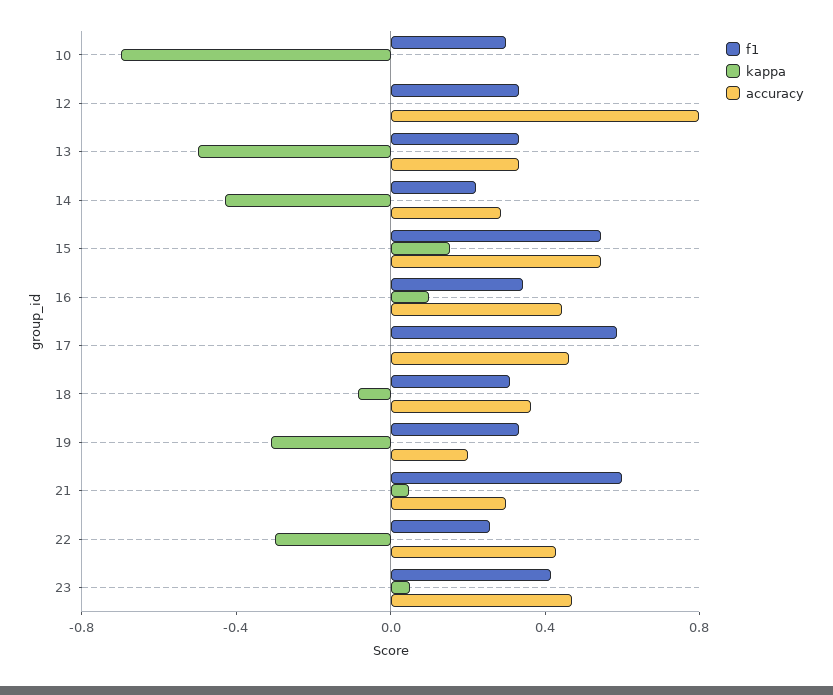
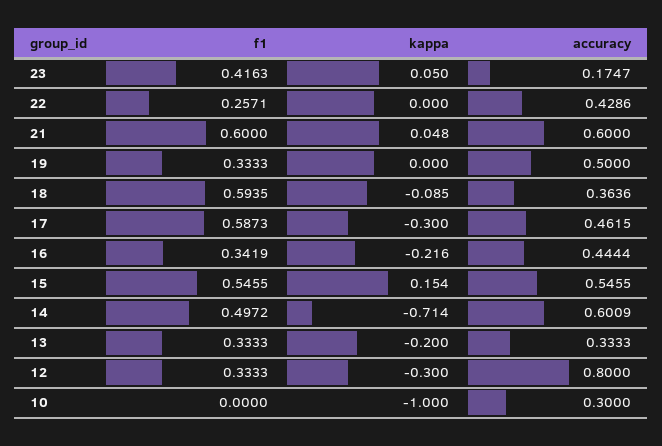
f1, 10: 0.3 -> 0
kappa, 10: -0.7 -> -1
accuracy, 10: 0 -> 0.3
kappa, 12: 0 -> -0.3
kappa, 13: -0.5 -> -0.2
f1, 14: 0.2 -> 0.4972
kappa, 14: -0.4 -> -0.714
accuracy, 14: 0.3 -> 0.6009
kappa, 16: 0.1 -> -0.216
kappa, 17: 0 -> -0.3
f1, 18: 0.3 -> 0.5935
kappa, 19: -0.3 -> 0
accuracy, 19: 0.2 -> 0.5
accuracy, 21: 0.3 -> 0.6
kappa, 22: -0.3 -> 0
accuracy, 23: 0.5 -> 0.1747

